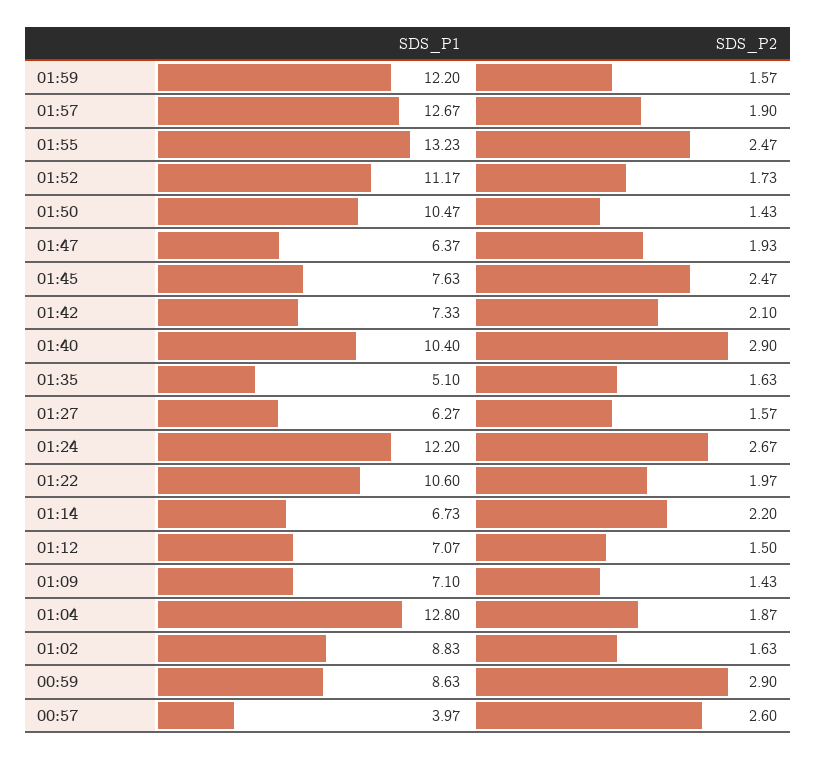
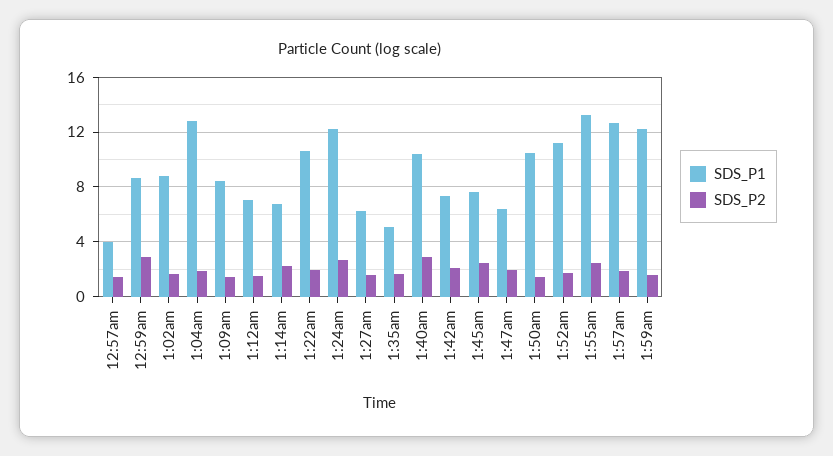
SDS_P1, 01:09: 7.1 -> 8.5
SDS_P2, 00:57: 2.6 -> 1.5

